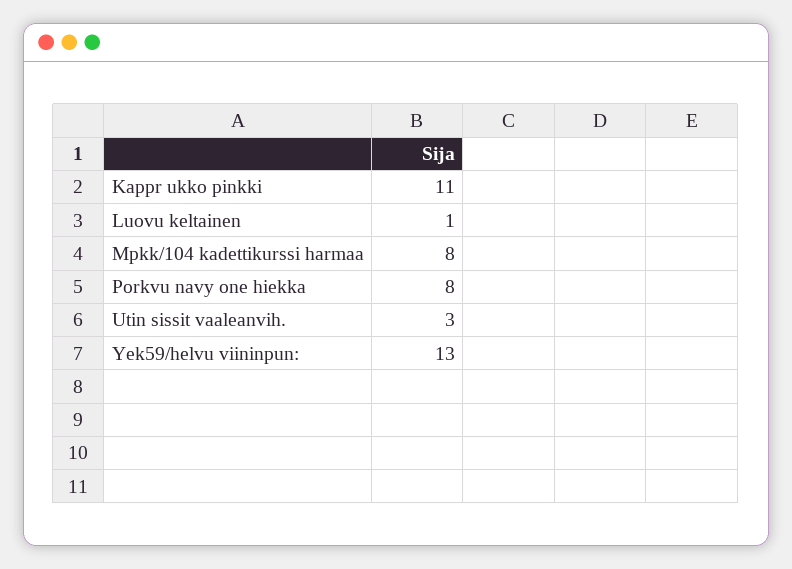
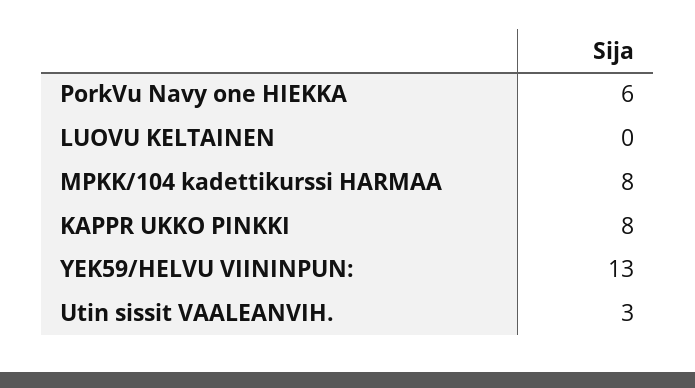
Kappr ukko pinkki: 11 -> 8
Luovu keltainen: 1 -> 0
Porkvu navy one hiekka: 8 -> 6

